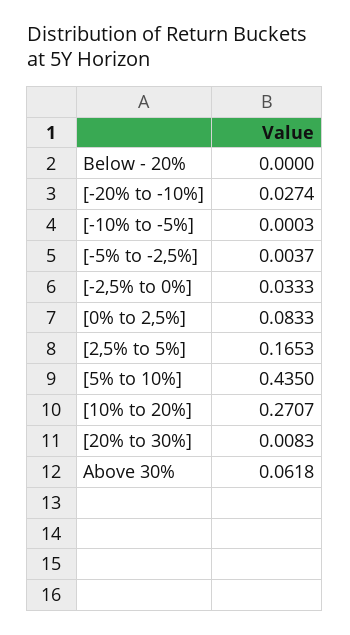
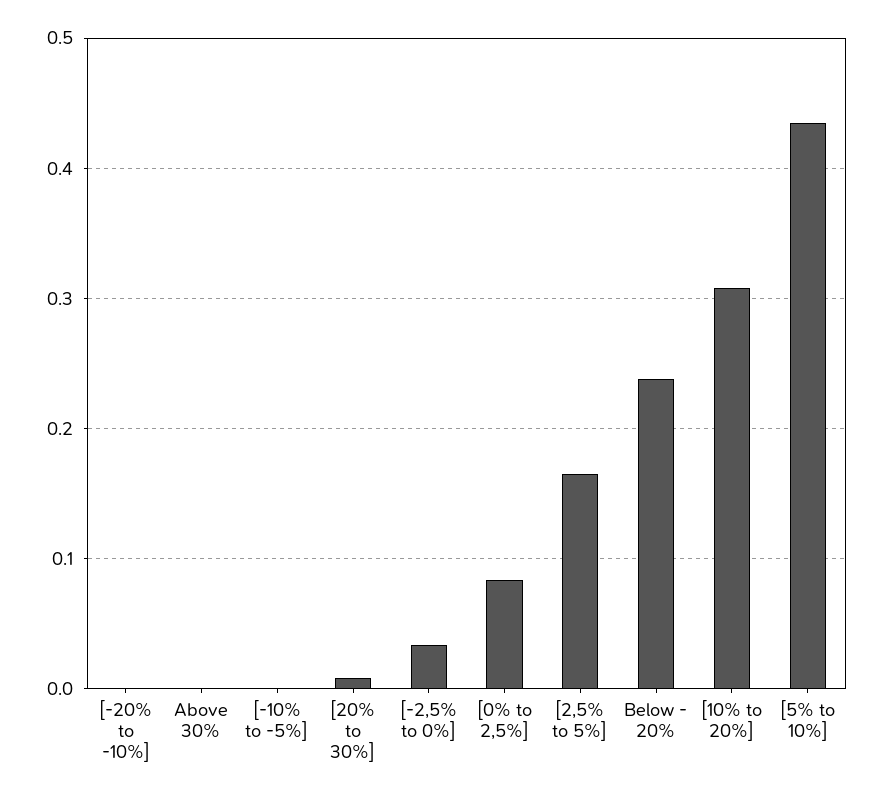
Below - 20%: 0 -> 0.24
[-20% to -10%]: 0.0274 -> 0
[-5% to -2,5%]: 0.0037 -> none
[10% to 20%]: 0.2707 -> 0.31
Above 30%: 0.0618 -> 0

